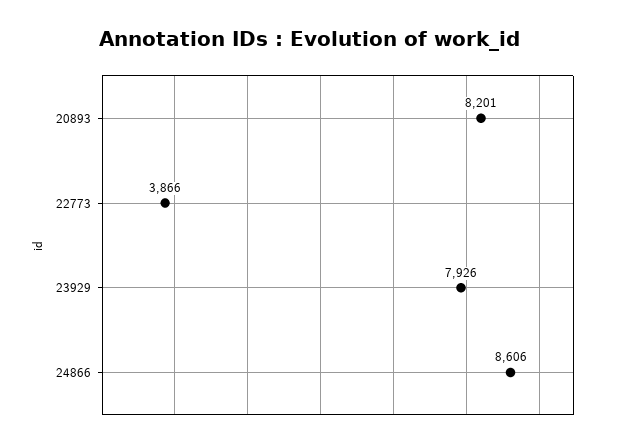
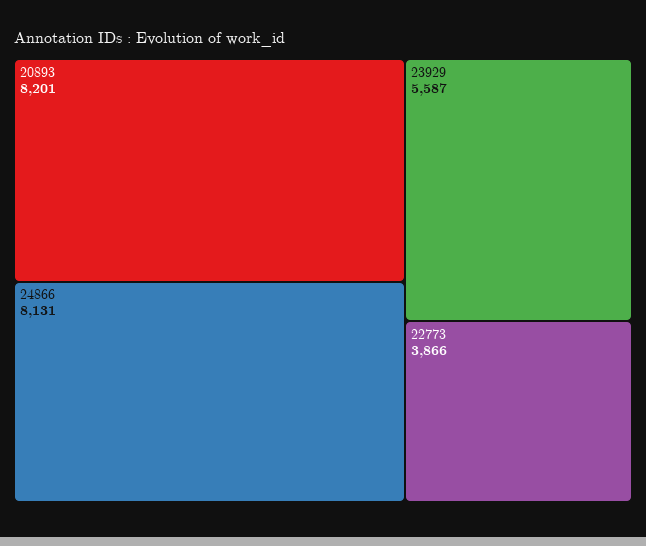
23929: 7926 -> 5587
24866: 8606 -> 8131

